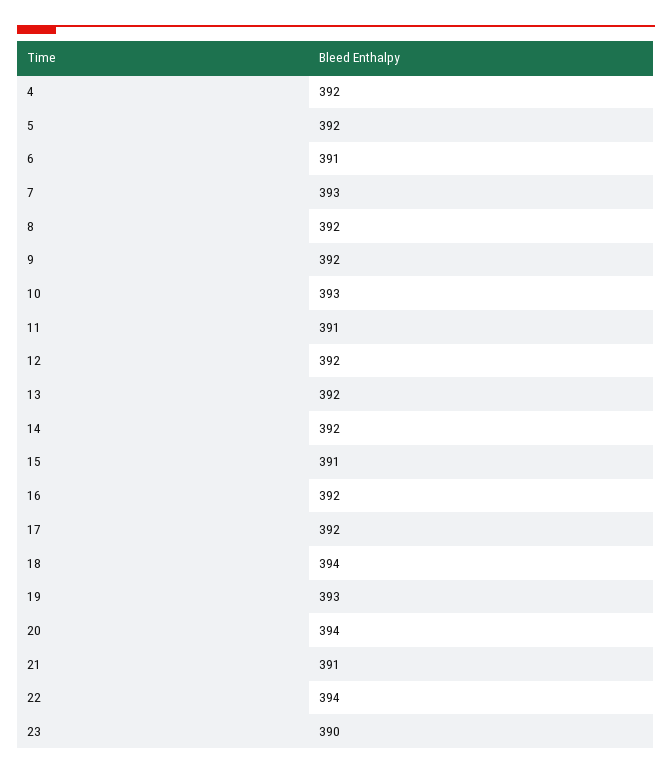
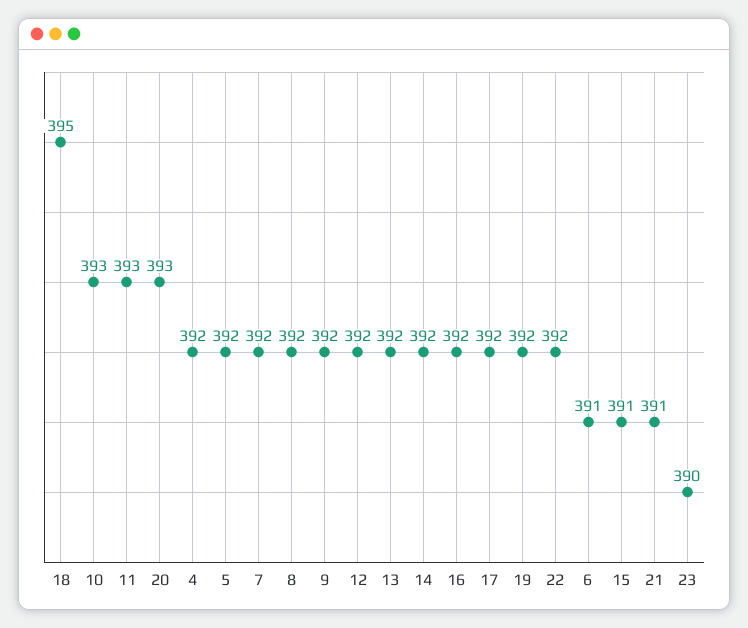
7: 393 -> 392
11: 391 -> 393
18: 394 -> 395
19: 393 -> 392
20: 394 -> 393
22: 394 -> 392

